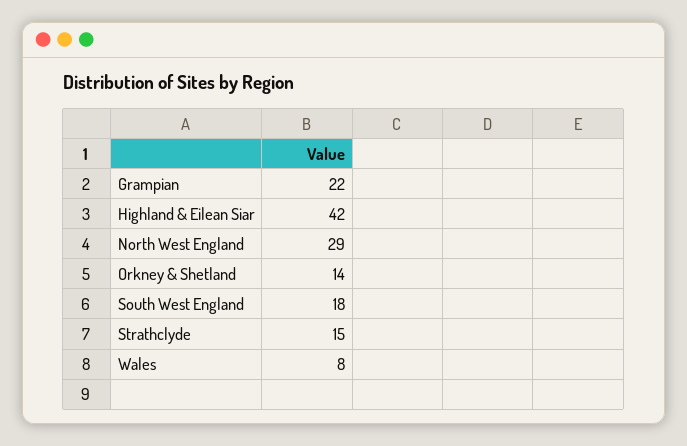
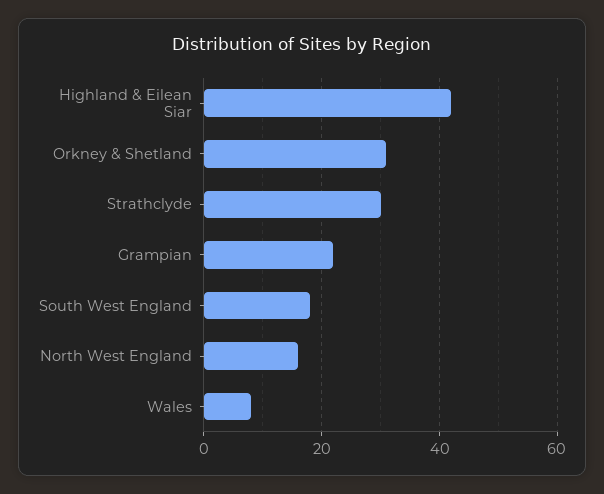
North West England: 29 -> 15
Orkney & Shetland: 14 -> 30
Strathclyde: 15 -> 30

